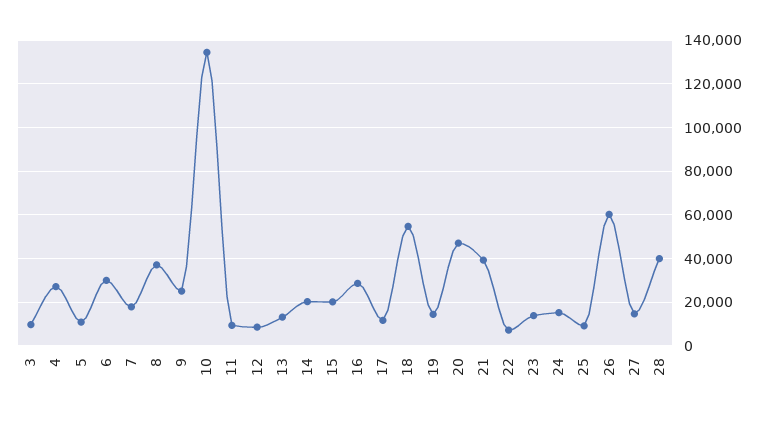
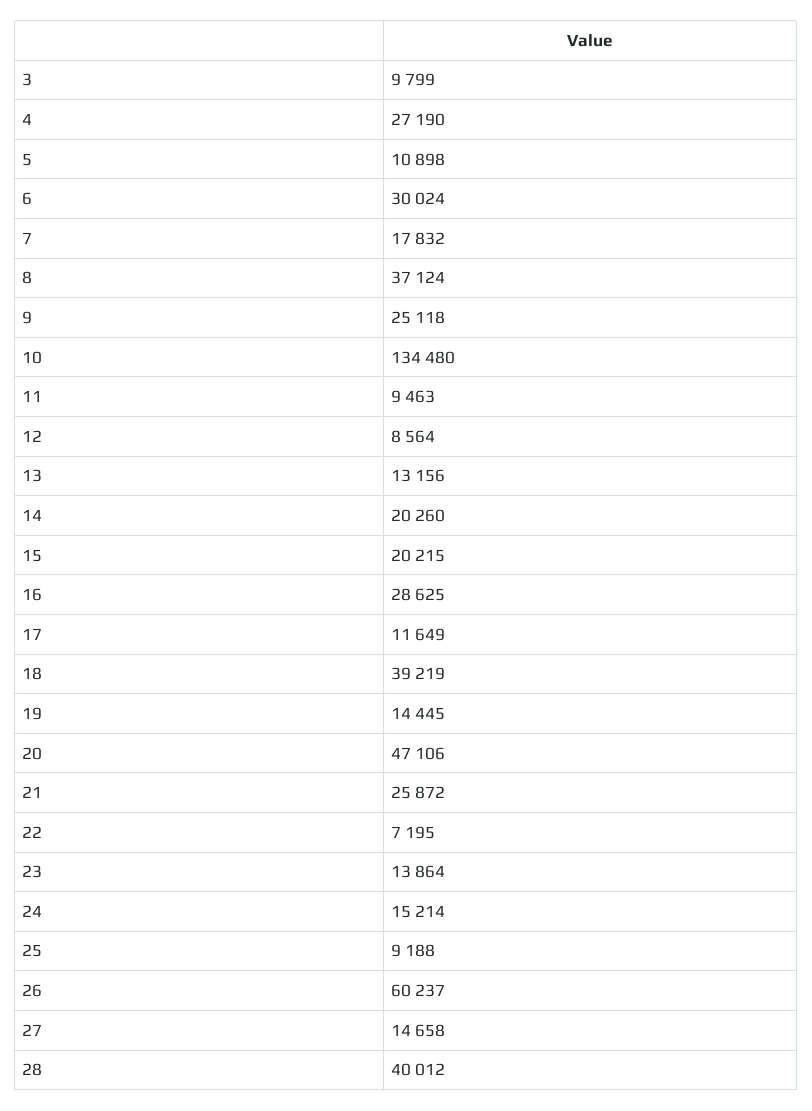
18: 55000 -> 39219
21: 40000 -> 25872

